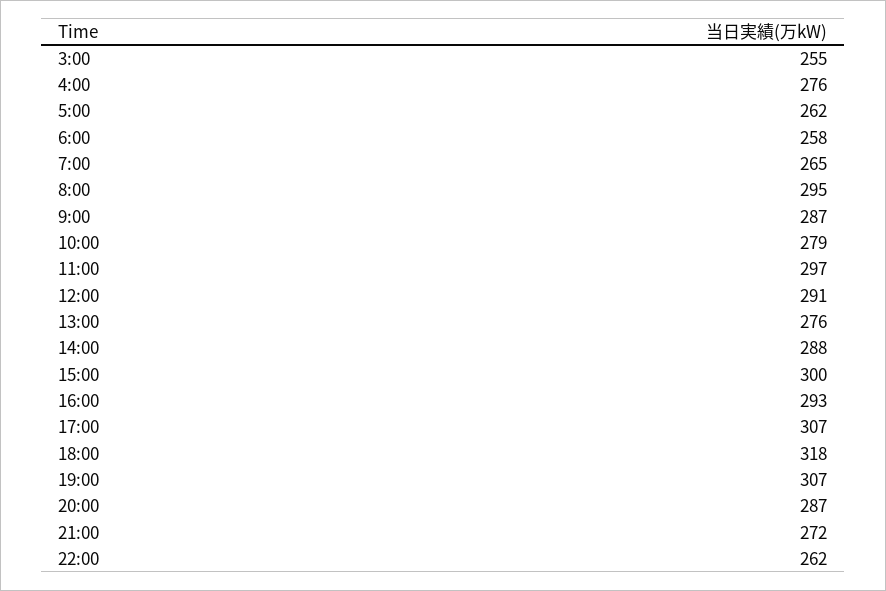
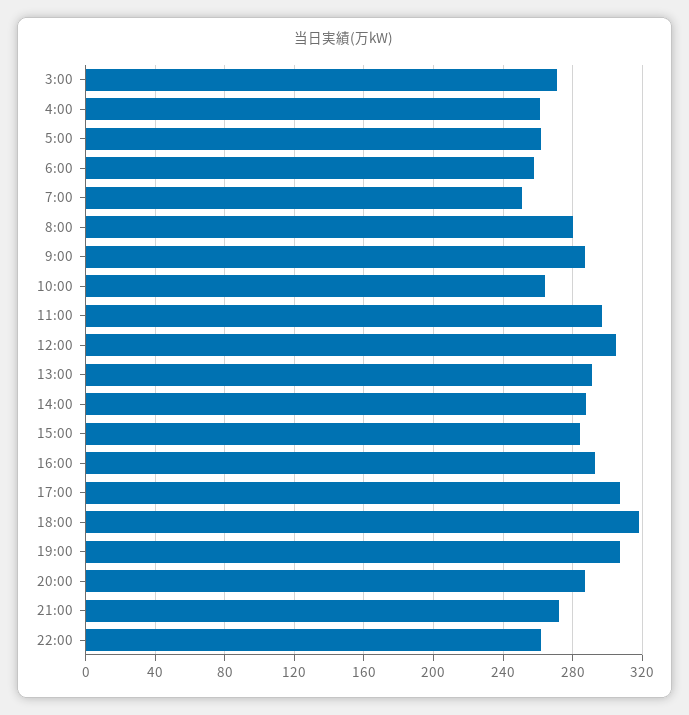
3:00: 255 -> 270
4:00: 276 -> 260
7:00: 265 -> 250
8:00: 295 -> 280
10:00: 279 -> 265
12:00: 291 -> 305
13:00: 276 -> 290
15:00: 300 -> 285

